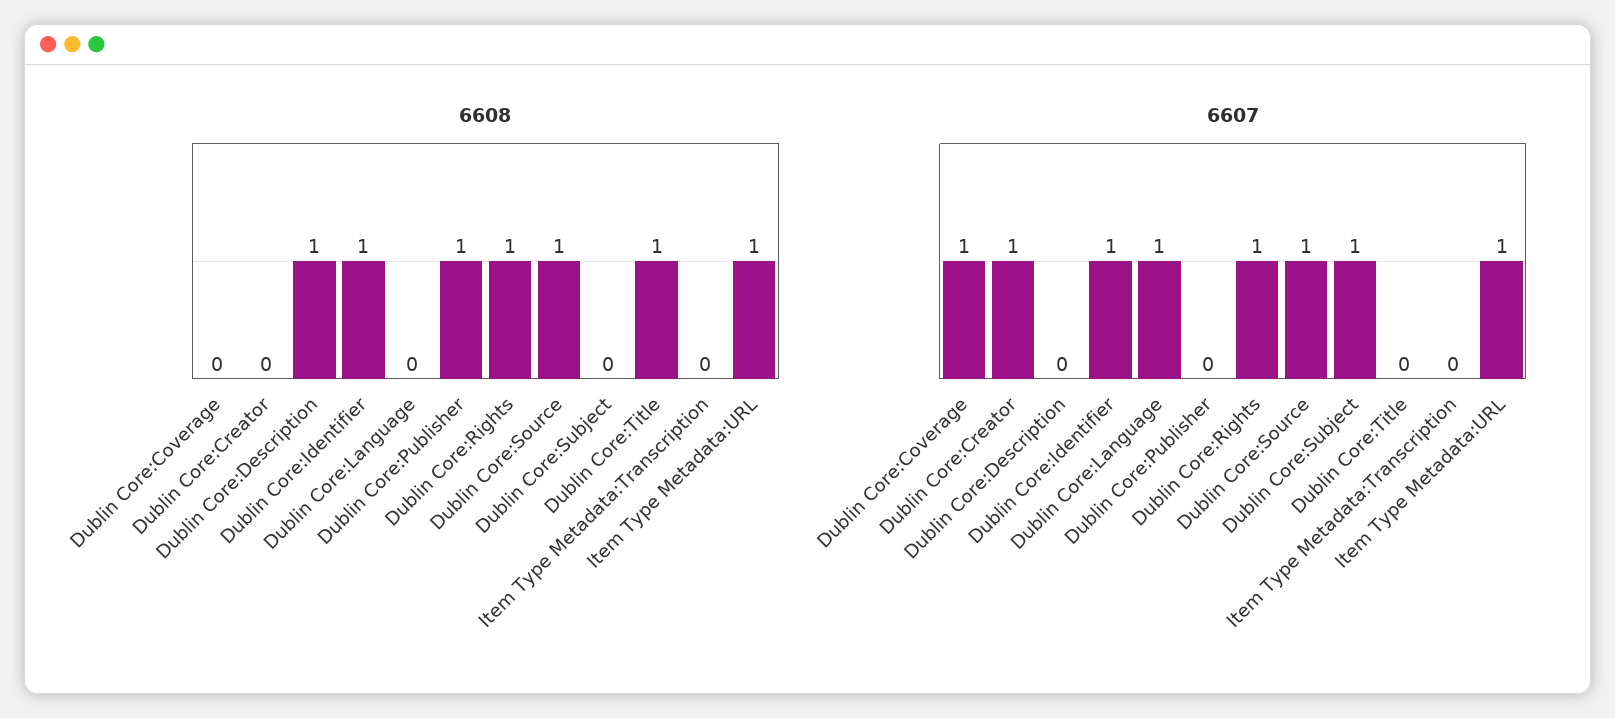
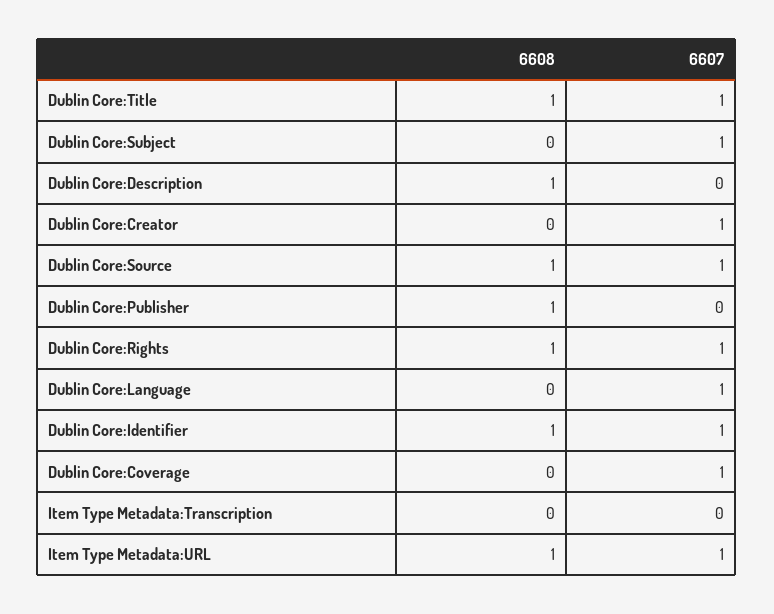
6607, Dublin Core:Title: 0 -> 1

